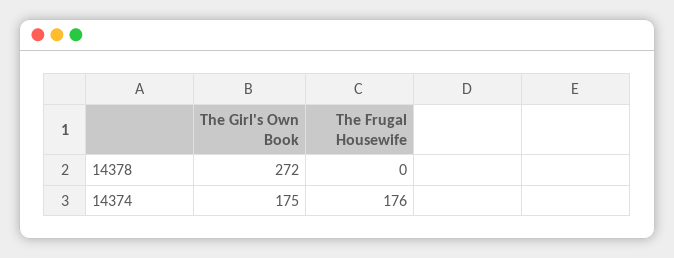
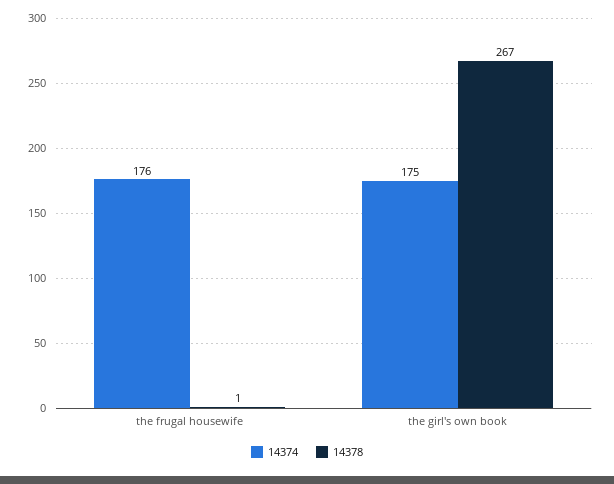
14378, The Girl's Own Book: 272 -> 267
14378, The Frugal Housewife: 0 -> 1

